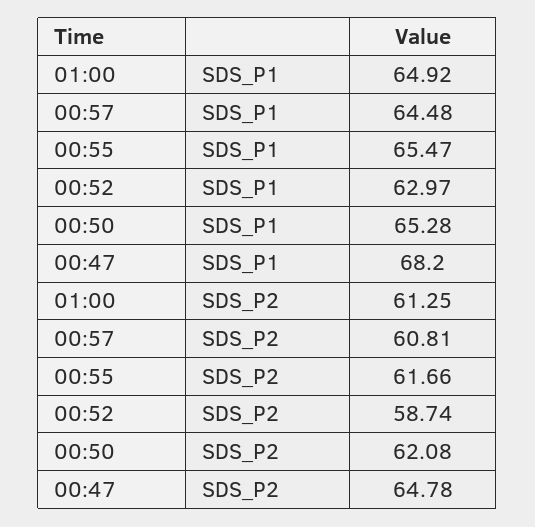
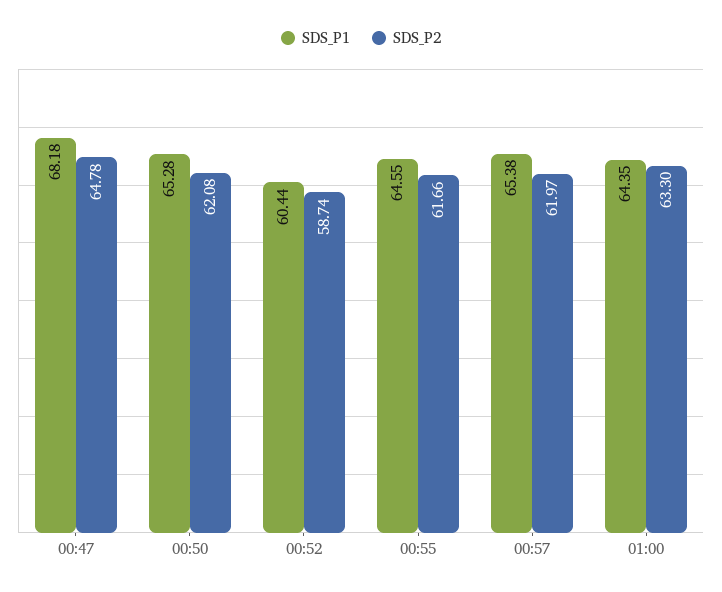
SDS_P1, 01:00: 64.92 -> 64.35
SDS_P1, 00:57: 64.48 -> 65.38
SDS_P1, 00:55: 65.47 -> 64.55
SDS_P1, 00:52: 62.97 -> 60.44
SDS_P1, 00:47: 68.2 -> 68.18
SDS_P2, 01:00: 61.25 -> 63.3
SDS_P2, 00:57: 60.81 -> 61.97

